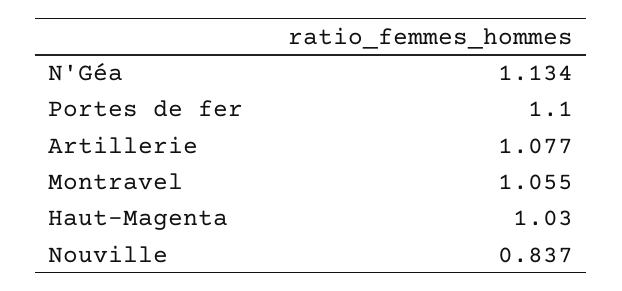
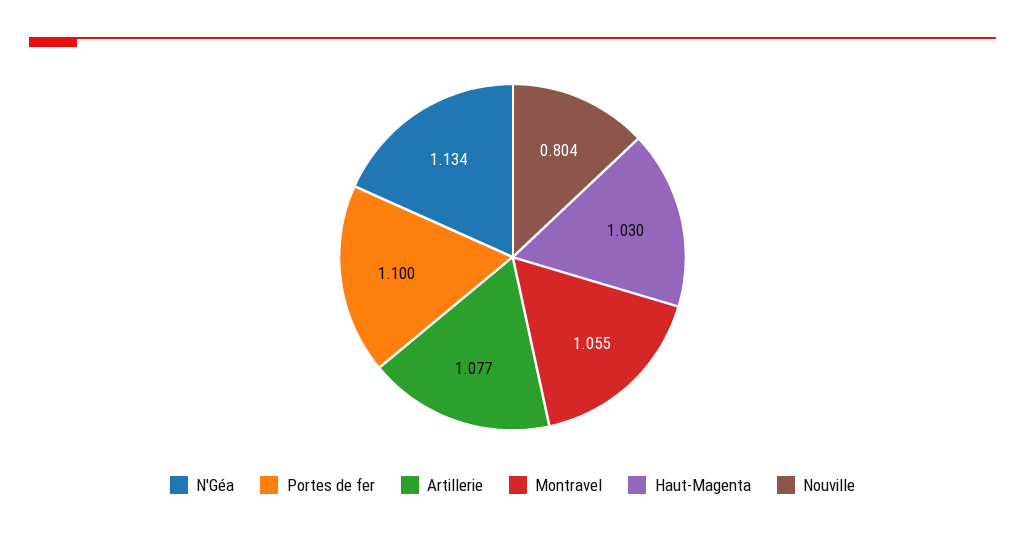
Nouville: 0.837 -> 0.804

